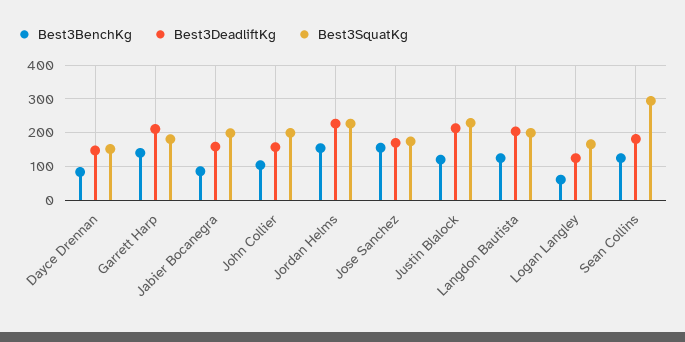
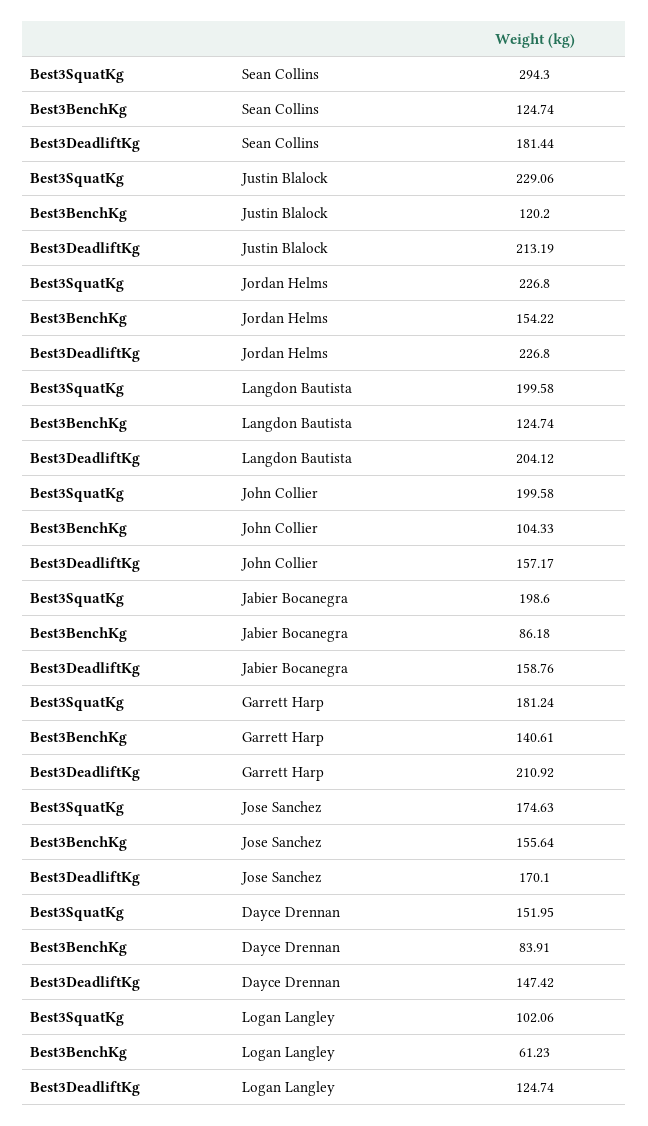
Best3SquatKg, Logan Langley: 160 -> 102.06

